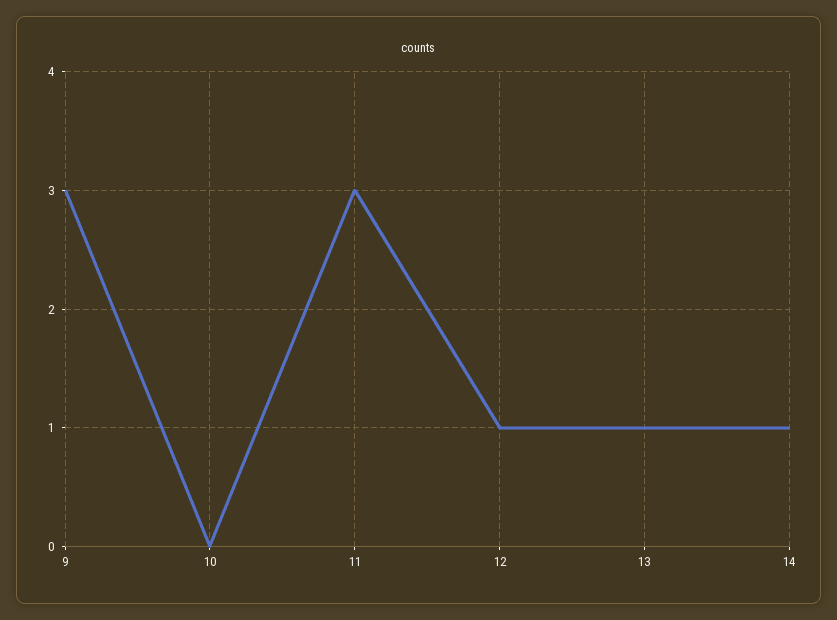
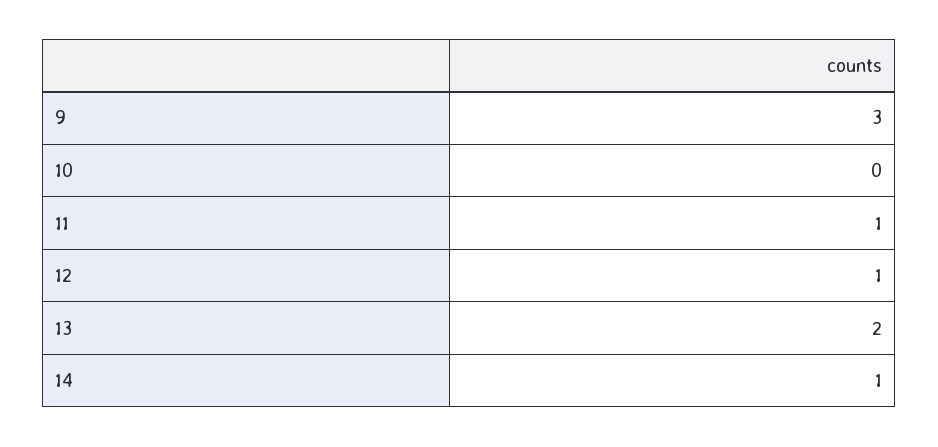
11: 3 -> 1
13: 1 -> 2

